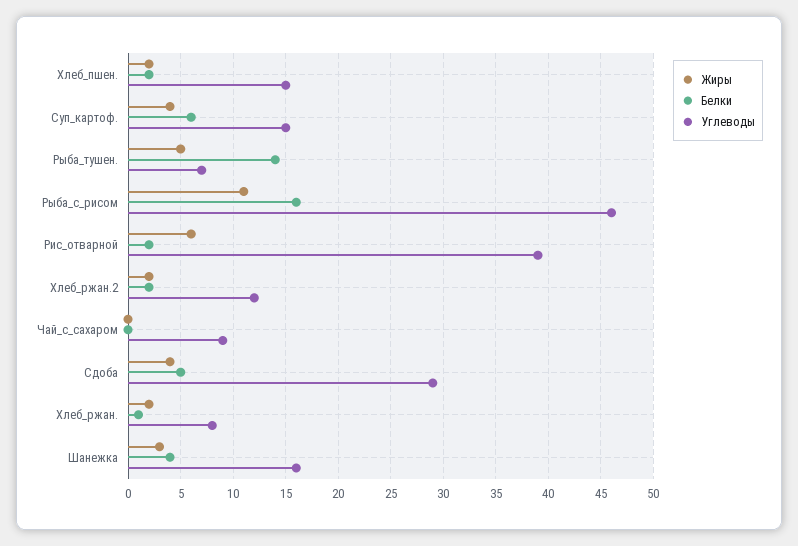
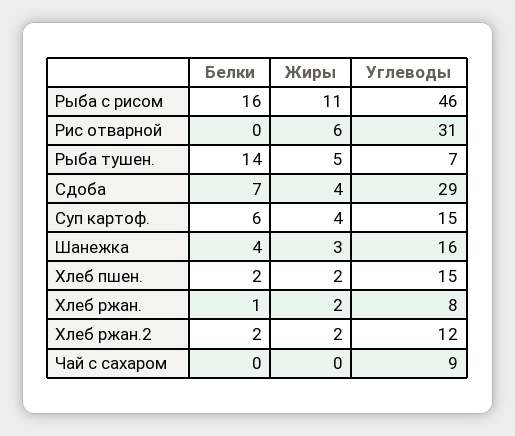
Белки, Рис_отварной: 2 -> 0
Углеводы, Рис_отварной: 39 -> 31
Белки, Сдоба: 5 -> 7

